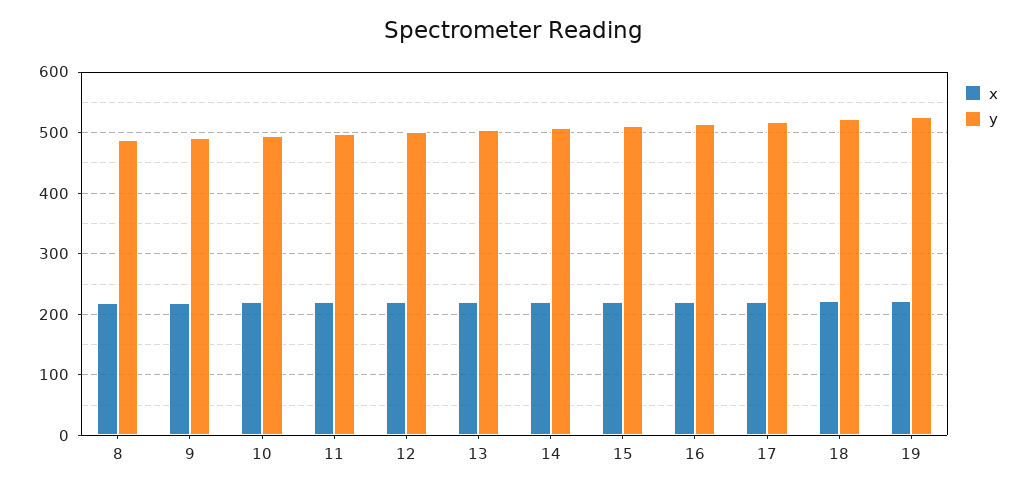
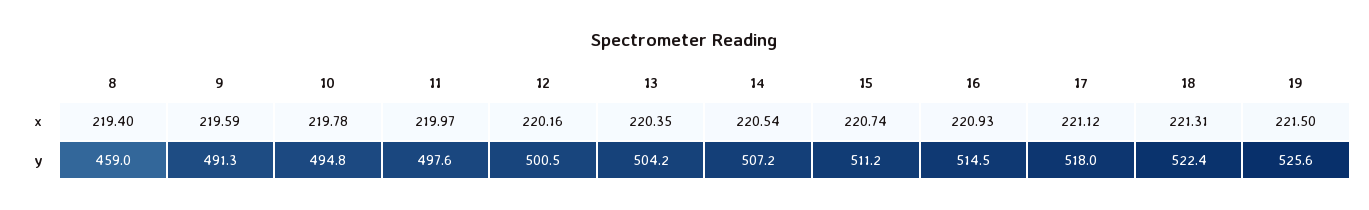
y, 8: 490 -> 459

